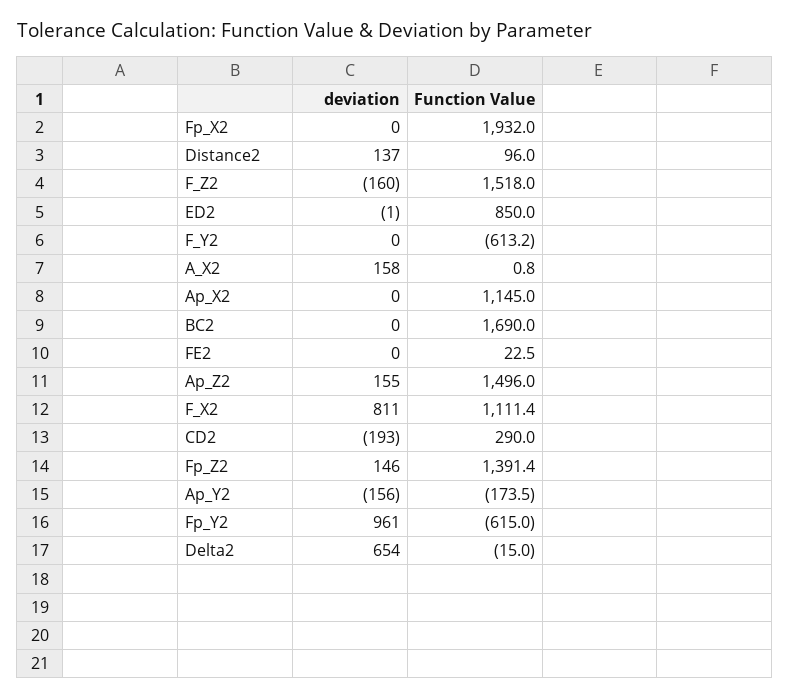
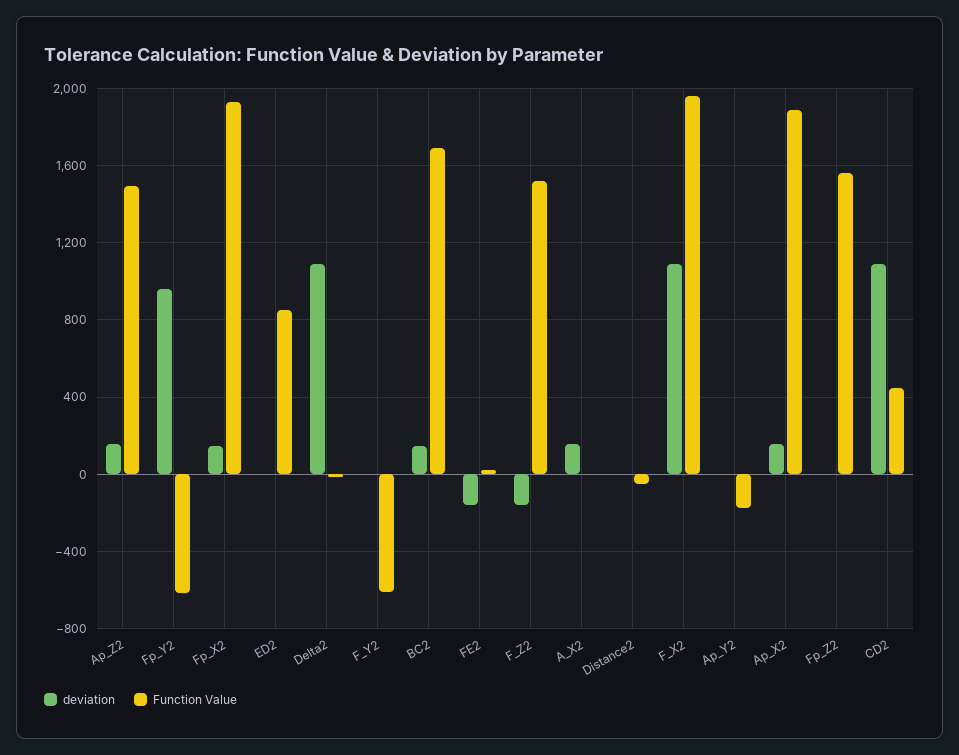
deviation, Fp_X2: 0 -> 150
deviation, Distance2: 137 -> 0
Function Value, Distance2: 96 -> -50
deviation, Ap_X2: 0 -> 150
Function Value, Ap_X2: 1145 -> 1900
deviation, BC2: 0 -> 150
deviation, FE2: 0 -> -150
deviation, F_X2: 811 -> 1100
Function Value, F_X2: 1111.4 -> 1950
deviation, CD2: -193 -> 1100
Function Value, CD2: 290 -> 450
deviation, Fp_Z2: 146 -> 0
Function Value, Fp_Z2: 1391.4 -> 1550
deviation, Ap_Y2: -156 -> 0
deviation, Delta2: 654 -> 1100

